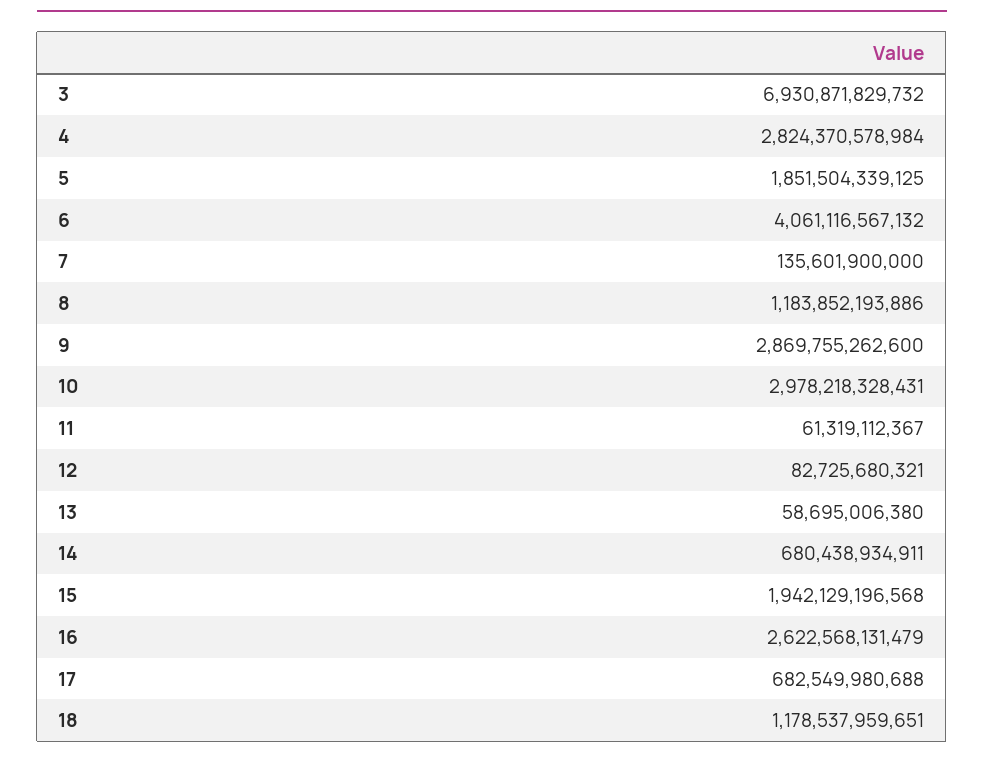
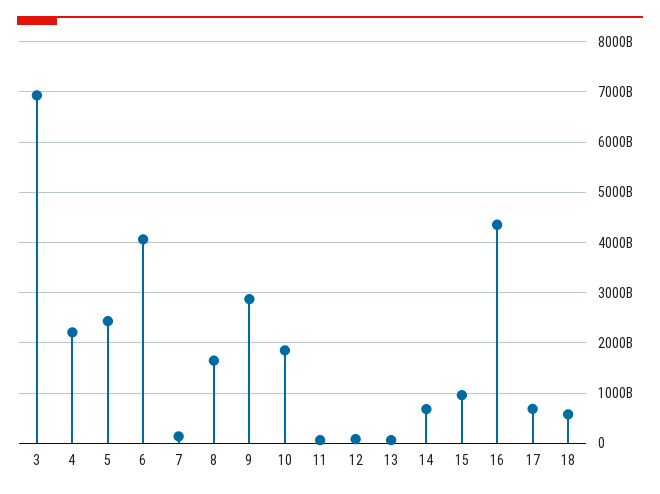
4: 2824370578984 -> 2200000000000
5: 1851504339125 -> 2400000000000
8: 1183852193886 -> 1600000000000
10: 2978218328431 -> 1800000000000
15: 1942129196568 -> 1000000000000
16: 2622568131479 -> 4400000000000
18: 1178537959651 -> 600000000000

